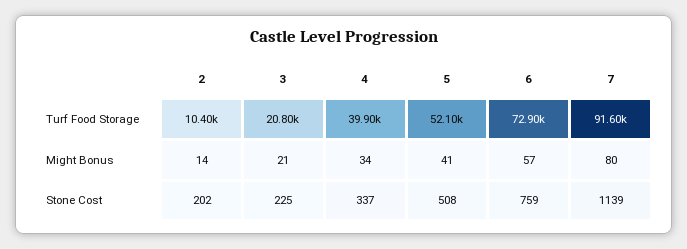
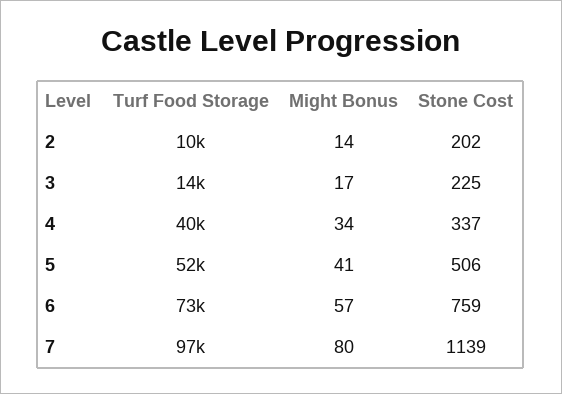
3, Turf Food Storage: 20800 -> 14000
7, Turf Food Storage: 91600 -> 97000
3, Might Bonus: 21 -> 17
5, Stone Cost: 508 -> 506

